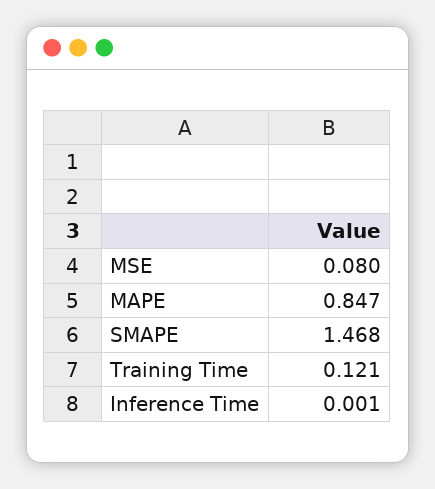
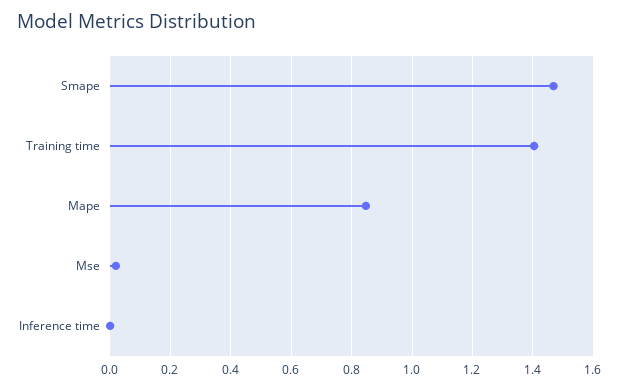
MSE: 0.08 -> 0.02
Training Time: 0.121 -> 1.4

